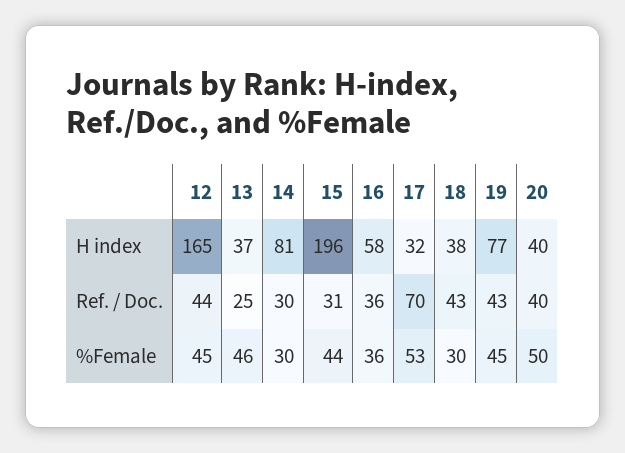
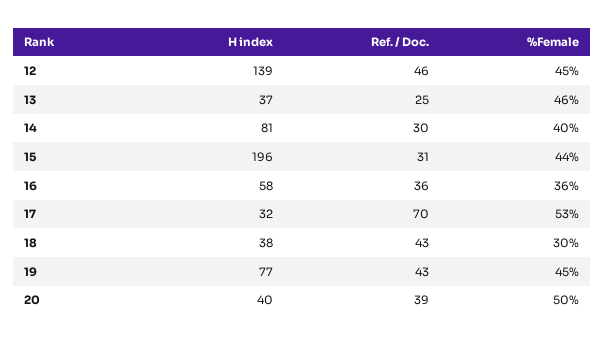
12, H index: 165 -> 139
12, Ref. / Doc.: 44 -> 46
20, Ref. / Doc.: 40 -> 39
14, %Female: 30 -> 40

